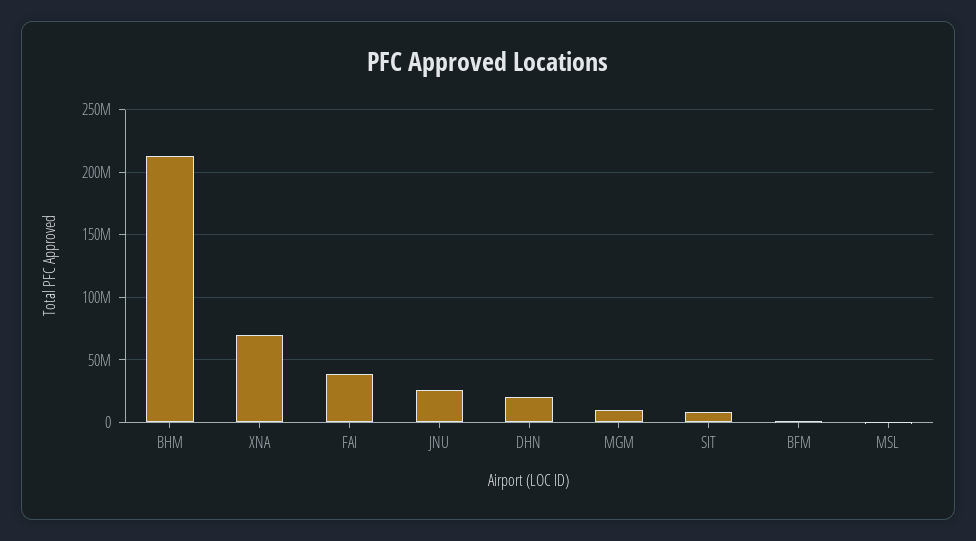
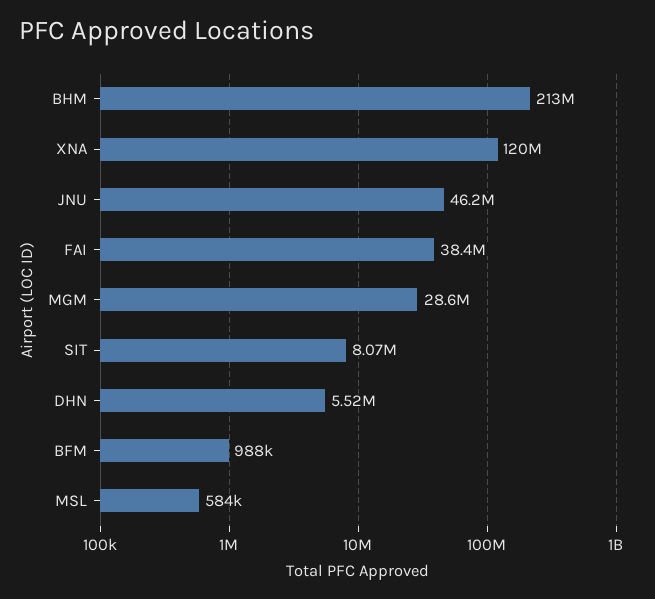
XNA: 70000000 -> 120000000
JNU: 25000000 -> 46200000
DHN: 20000000 -> 5520000
MGM: 10000000 -> 28600000

